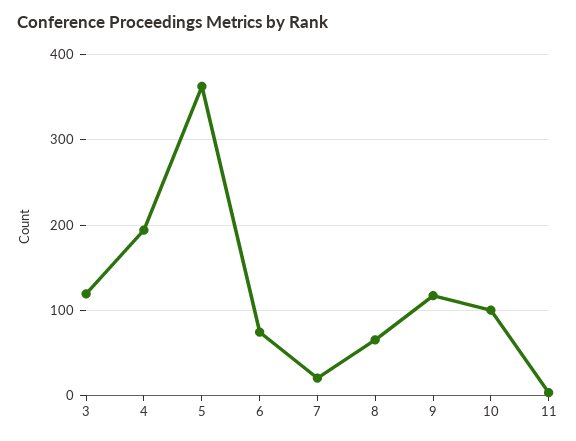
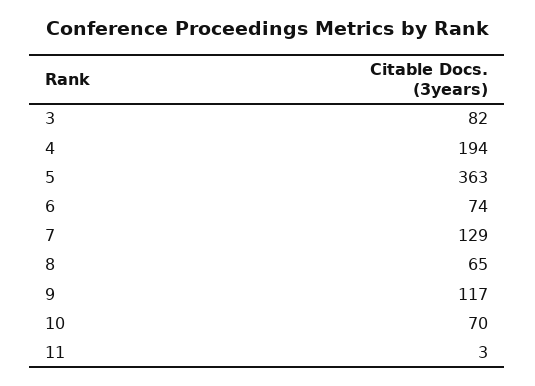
3: 120 -> 82
7: 20 -> 129
10: 100 -> 70

